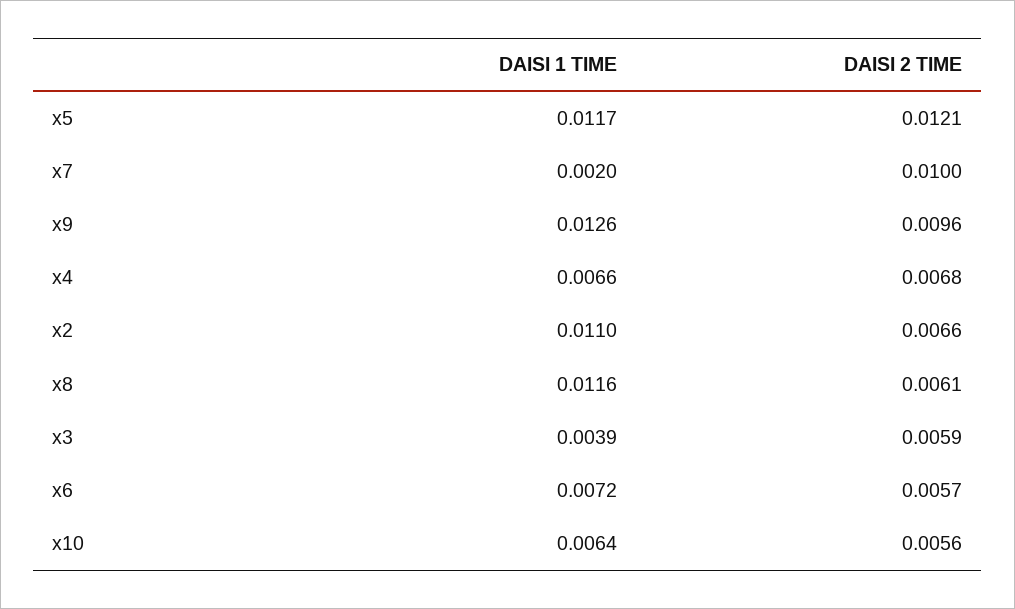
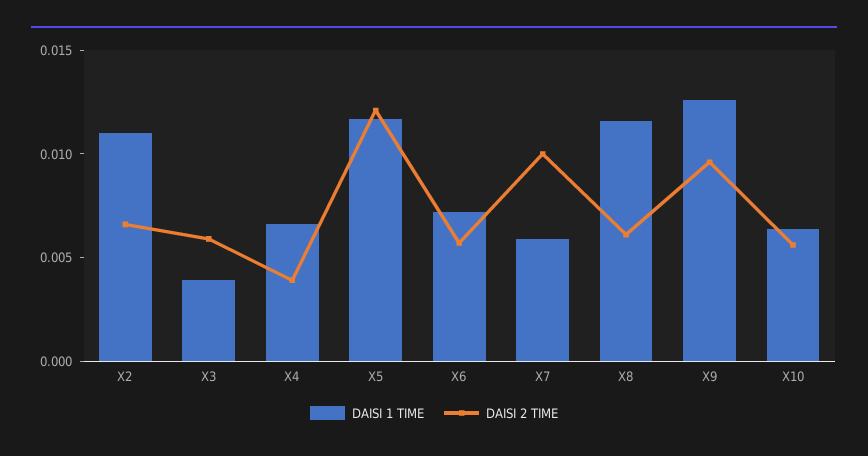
DAISI 1 TIME, x7: 0.002 -> 0.006
DAISI 2 TIME, x4: 0.0068 -> 0.004

